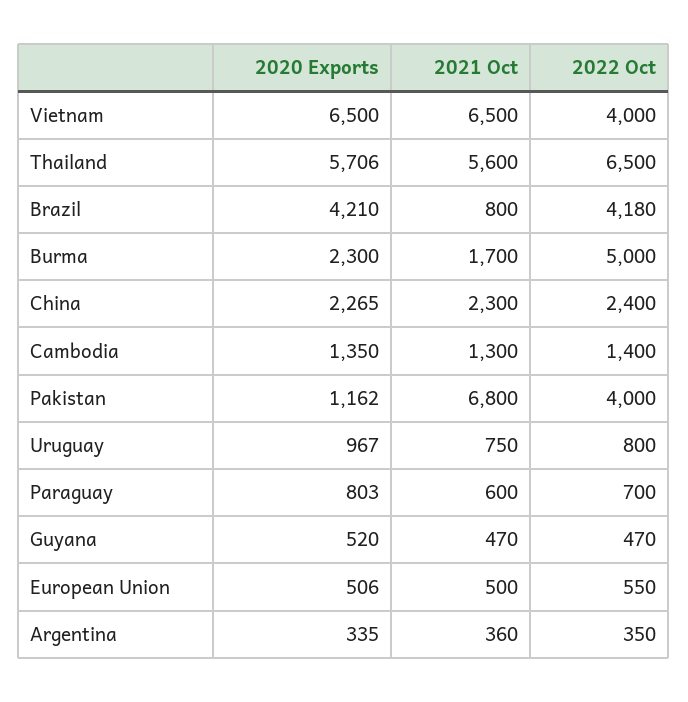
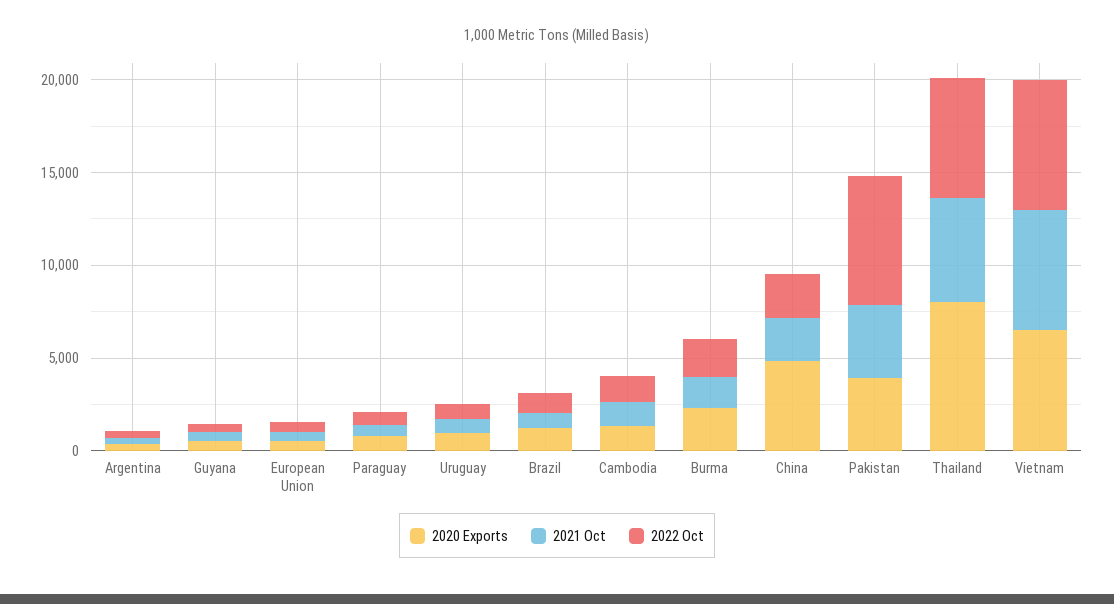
2022 Oct, Vietnam: 4000 -> 7000
2020 Exports, Thailand: 5706 -> 8000
2020 Exports, Brazil: 4210 -> 1000
2022 Oct, Brazil: 4180 -> 1000
2022 Oct, Burma: 5000 -> 2000
2020 Exports, China: 2265 -> 5000
2020 Exports, Pakistan: 1162 -> 4000
2021 Oct, Pakistan: 6800 -> 4000
2022 Oct, Pakistan: 4000 -> 7000

